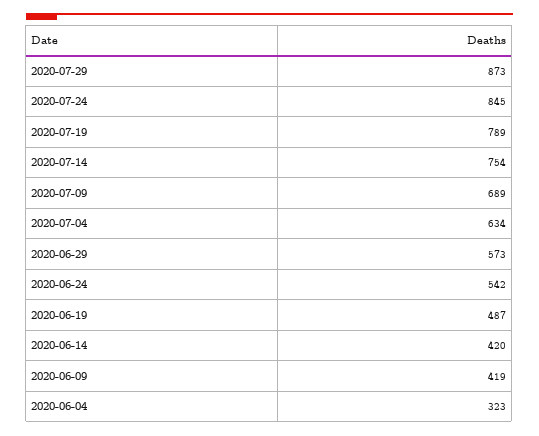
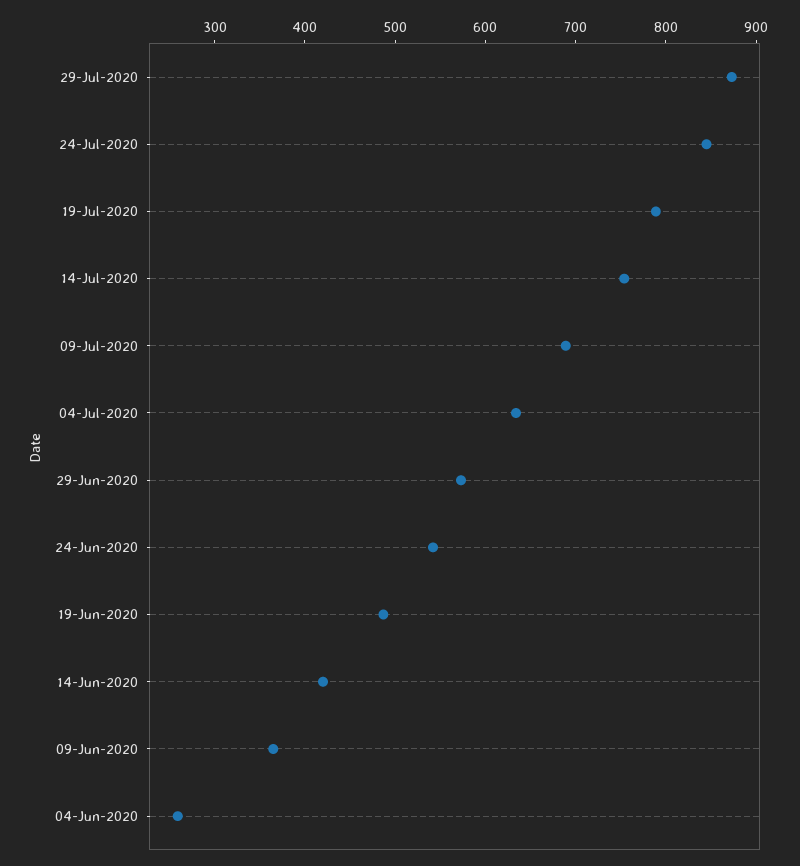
2020-06-09: 419 -> 360
2020-06-04: 323 -> 260

